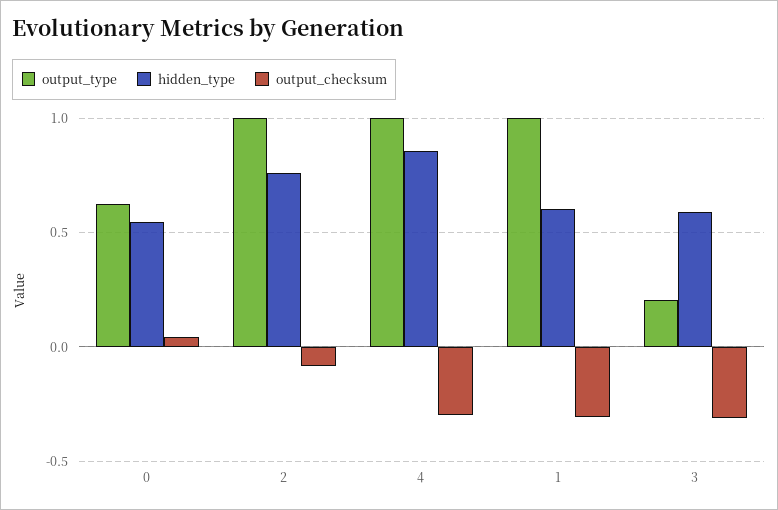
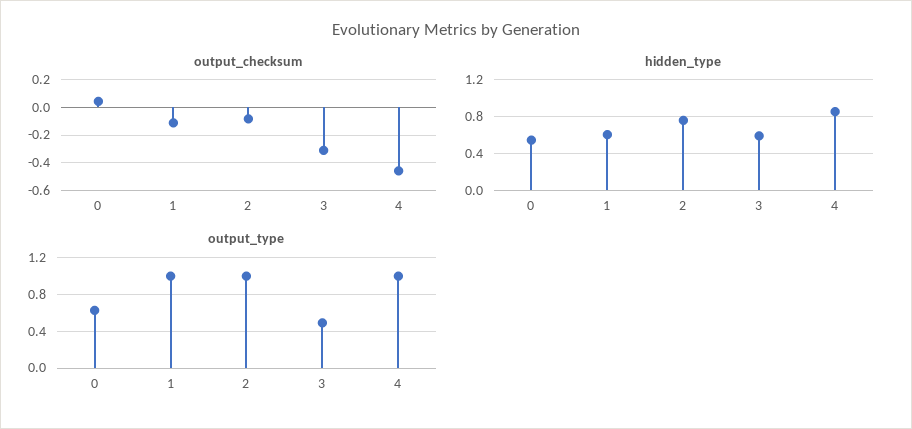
output_checksum, 4: -0.3 -> -0.45
output_checksum, 1: -0.3 -> -0.1
output_type, 3: 0.2 -> 0.5

